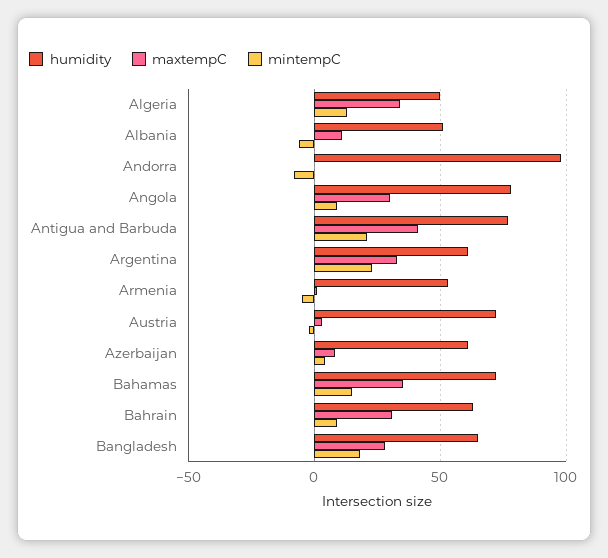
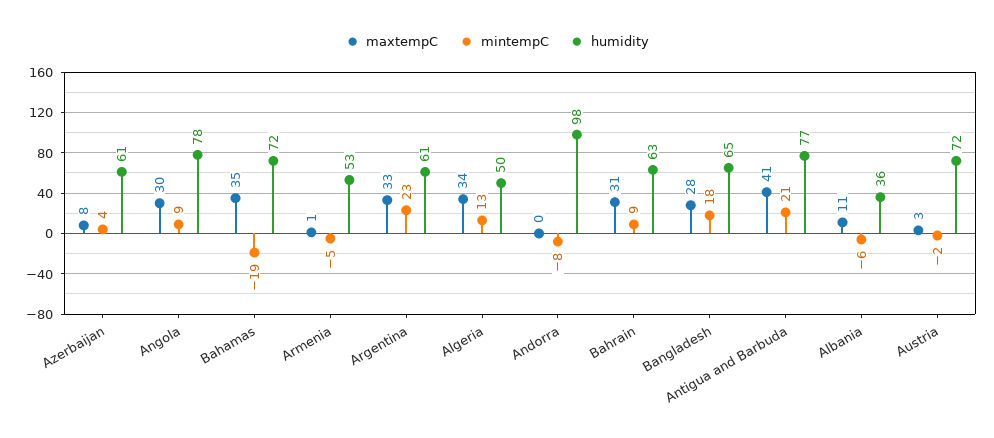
humidity, Albania: 50 -> 36
mintempC, Bahamas: 15 -> -19

